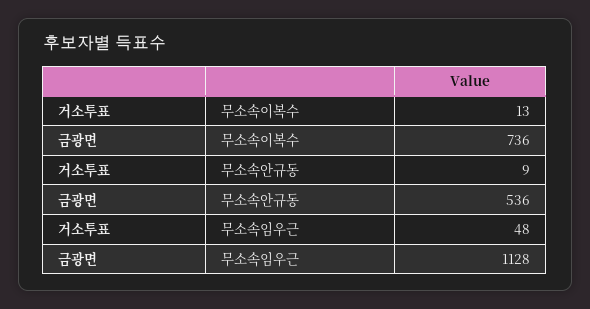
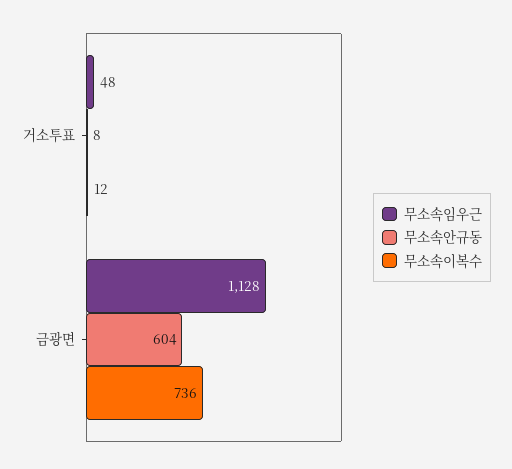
무소속이복수, 거소투표: 13 -> 12
무소속안규동, 거소투표: 9 -> 8
무소속안규동, 금광면: 536 -> 604

